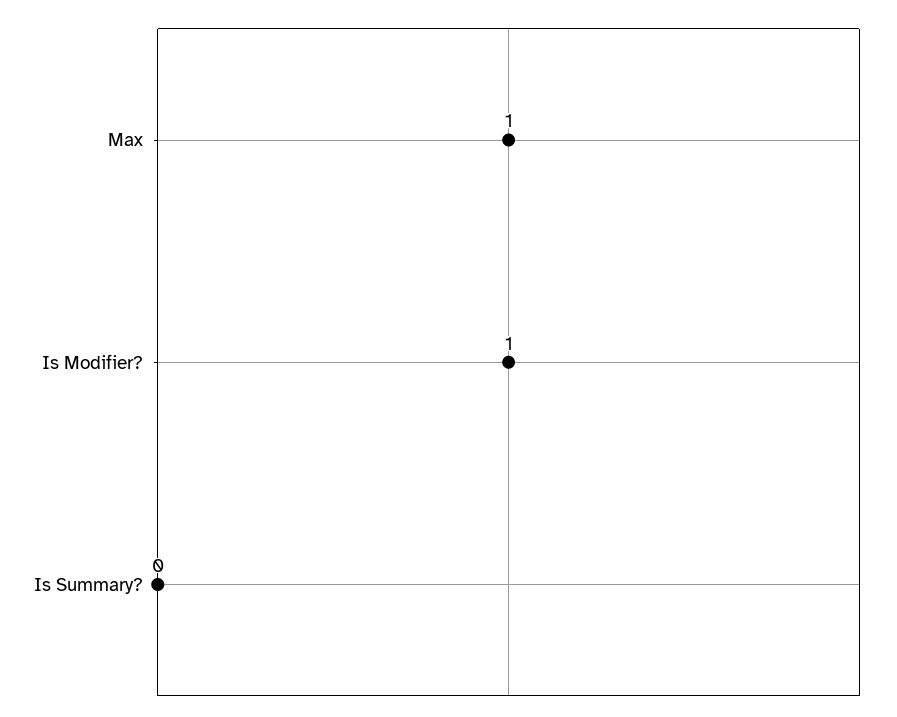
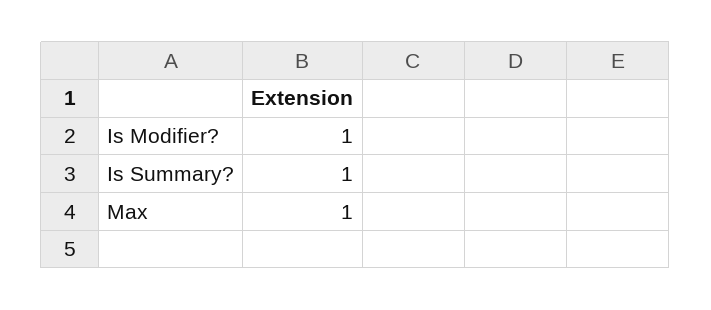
Is Summary?: 0 -> 1

